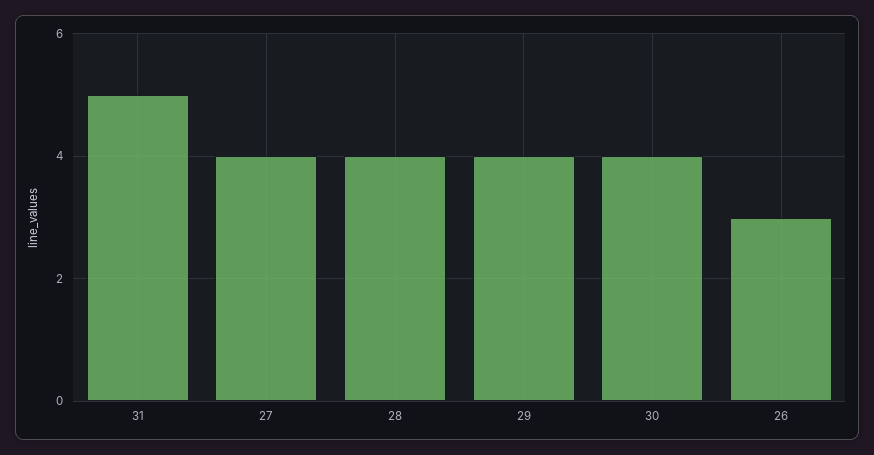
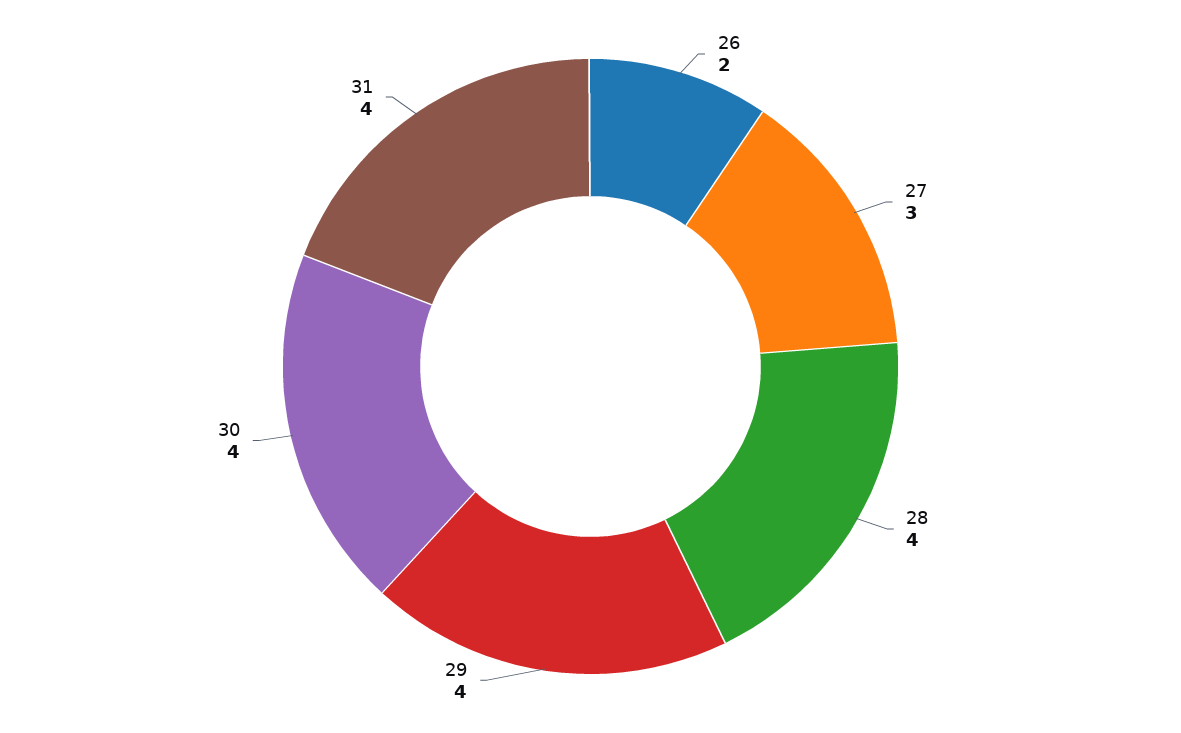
31: 5 -> 4
27: 4 -> 3
26: 3 -> 2

